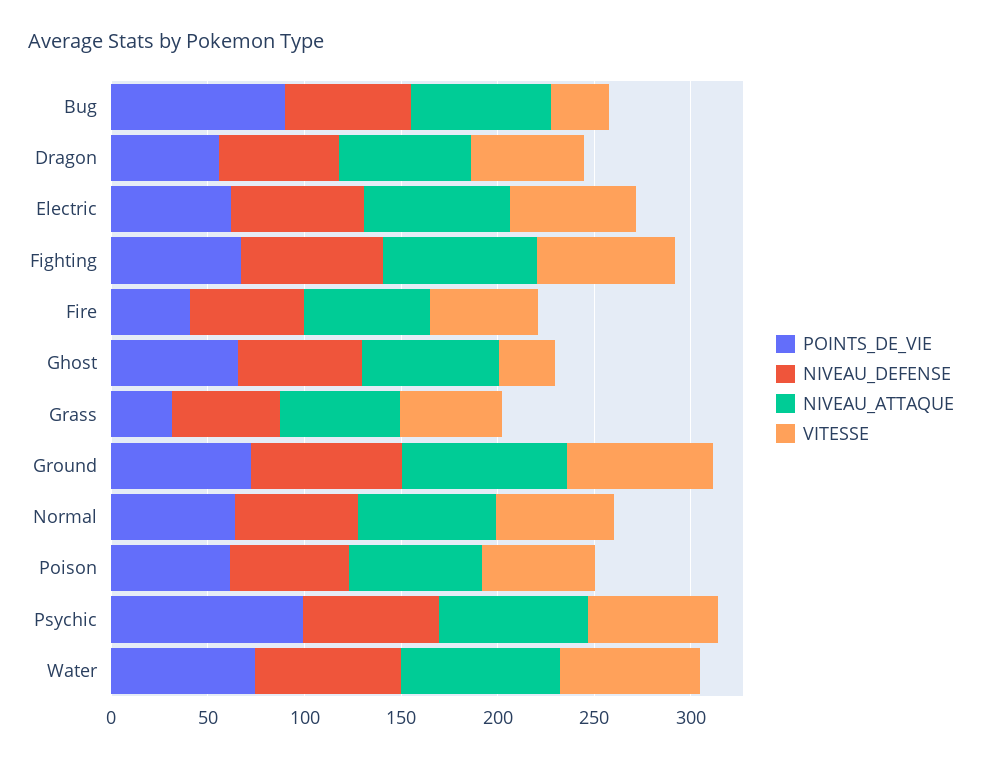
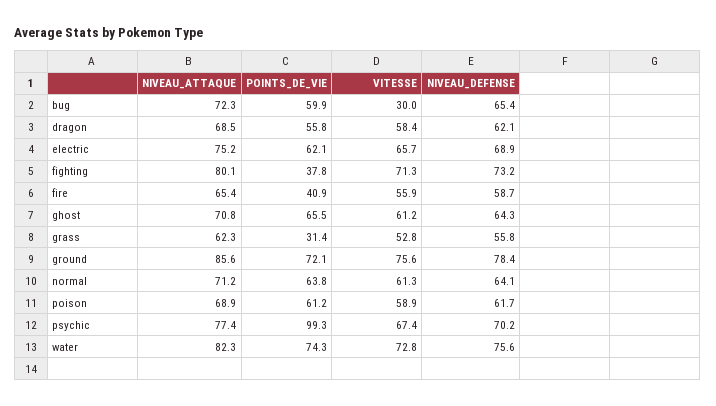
POINTS_DE_VIE, Bug: 90 -> 59.9
POINTS_DE_VIE, Fighting: 70 -> 37.8
VITESSE, Ghost: 30 -> 61.2

